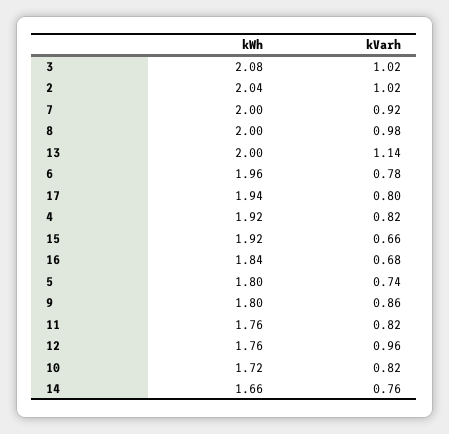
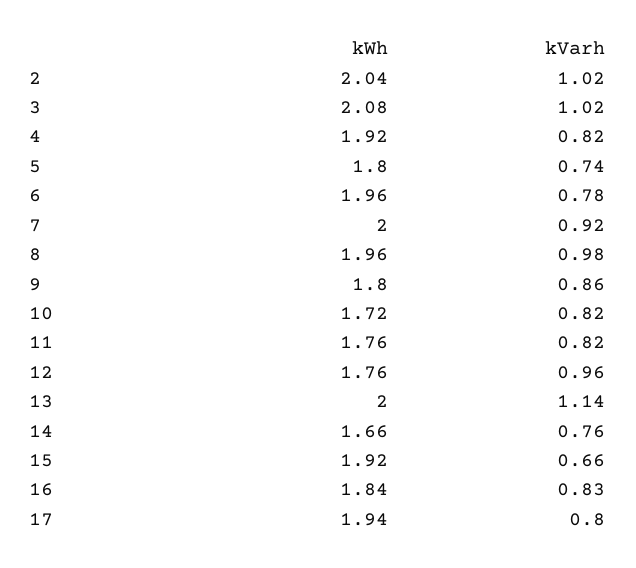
kWh, 8: 2 -> 1.96
kVarh, 16: 0.68 -> 0.83

